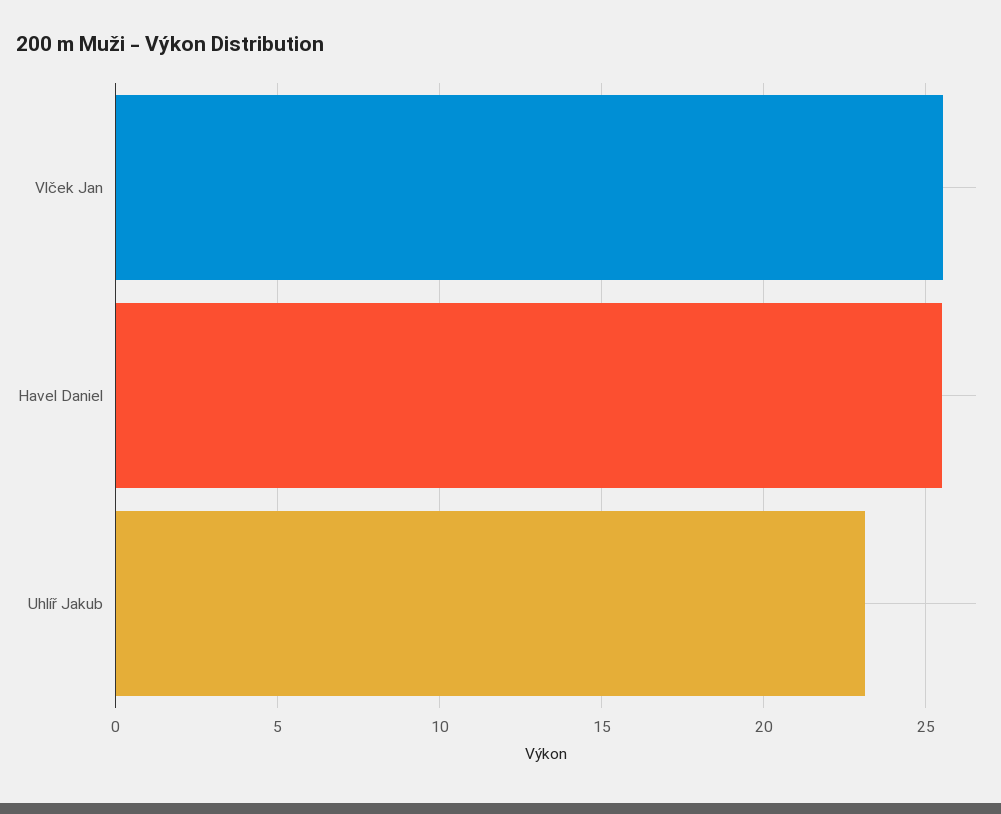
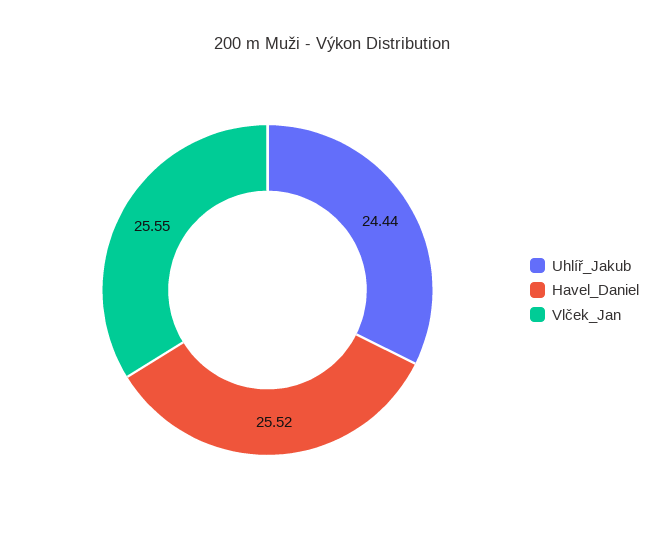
Uhlíř Jakub: 23 -> 24.44

